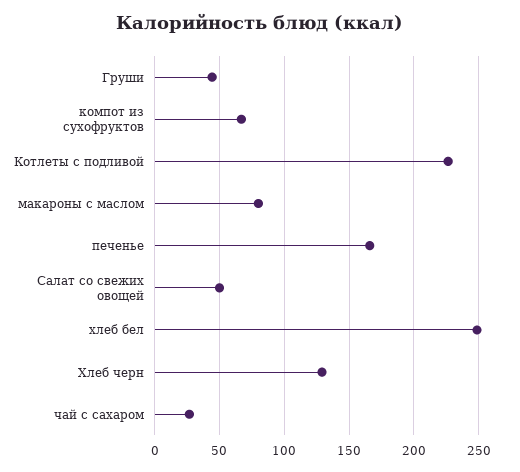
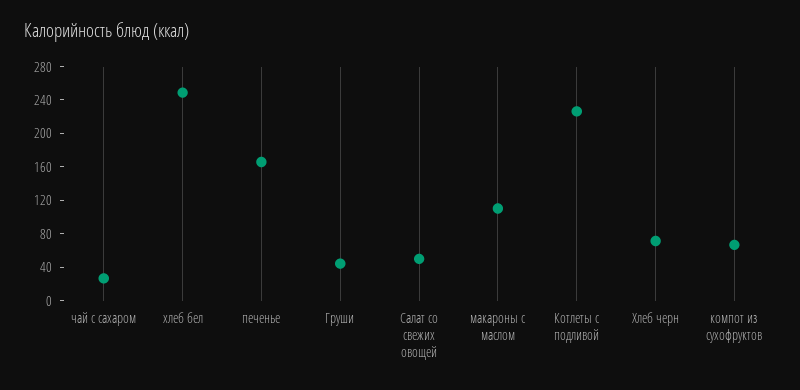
макароны с маслом: 80 -> 110
Хлеб черн: 130 -> 70

